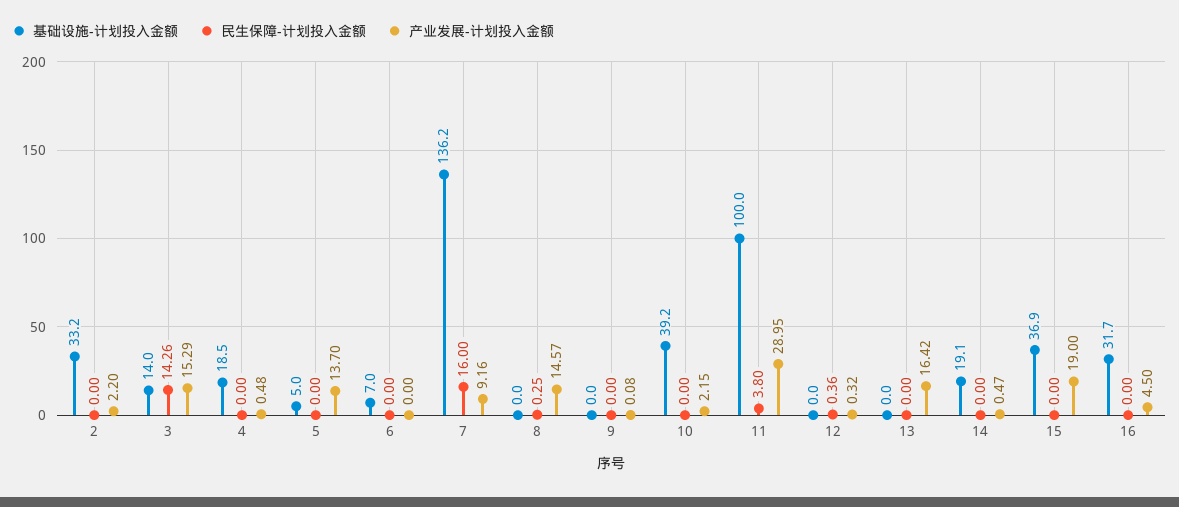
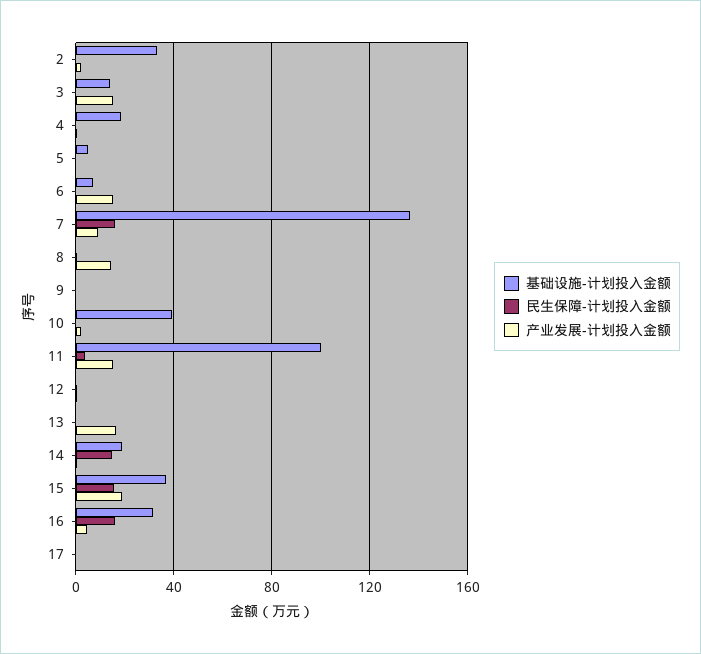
民生保障-计划投入金额, 3: 14.26 -> 0
产业发展-计划投入金额, 5: 13.7 -> 0
产业发展-计划投入金额, 6: 0 -> 15
产业发展-计划投入金额, 11: 28.95 -> 15
民生保障-计划投入金额, 14: 0 -> 15
民生保障-计划投入金额, 15: 0 -> 15
民生保障-计划投入金额, 16: 0 -> 15
基础设施-计划投入金额, 17: none -> 0
民生保障-计划投入金额, 17: none -> 0
产业发展-计划投入金额, 17: none -> 0

